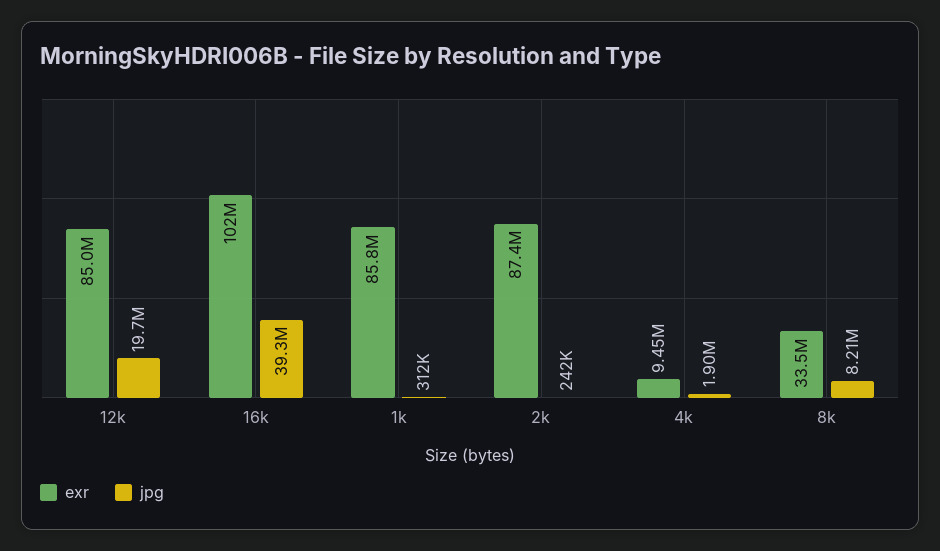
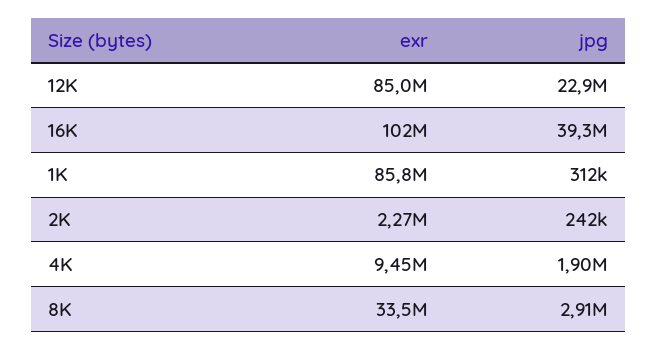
jpg, 12k: 19700000 -> 22900000
exr, 2k: 87400000 -> 2270000
jpg, 8k: 8210000 -> 2910000

